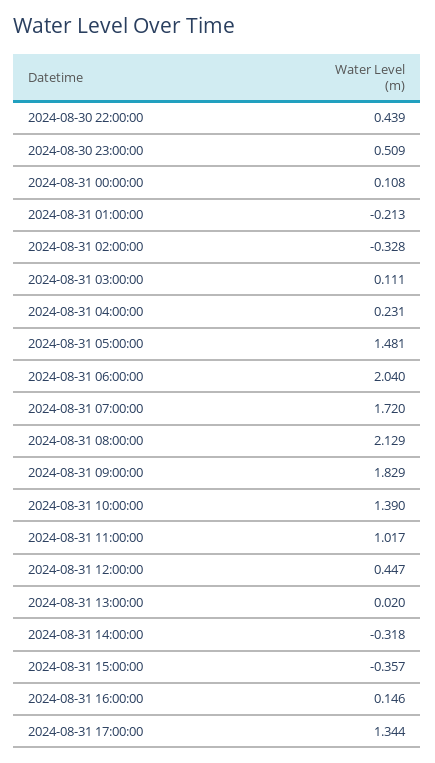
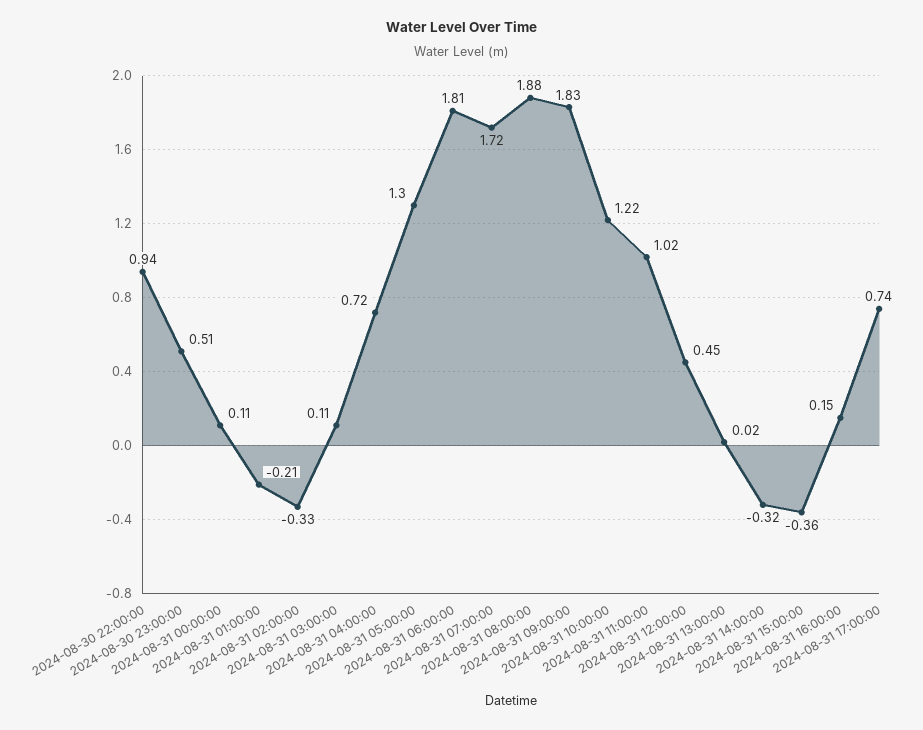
2024-08-30 22:00:00: 0.439 -> 0.94
2024-08-31 04:00:00: 0.231 -> 0.72
2024-08-31 05:00:00: 1.481 -> 1.3
2024-08-31 06:00:00: 2.04 -> 1.81
2024-08-31 08:00:00: 2.129 -> 1.88
2024-08-31 10:00:00: 1.39 -> 1.22
2024-08-31 17:00:00: 1.344 -> 0.74

